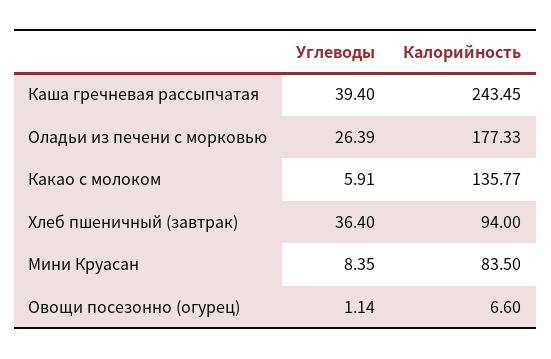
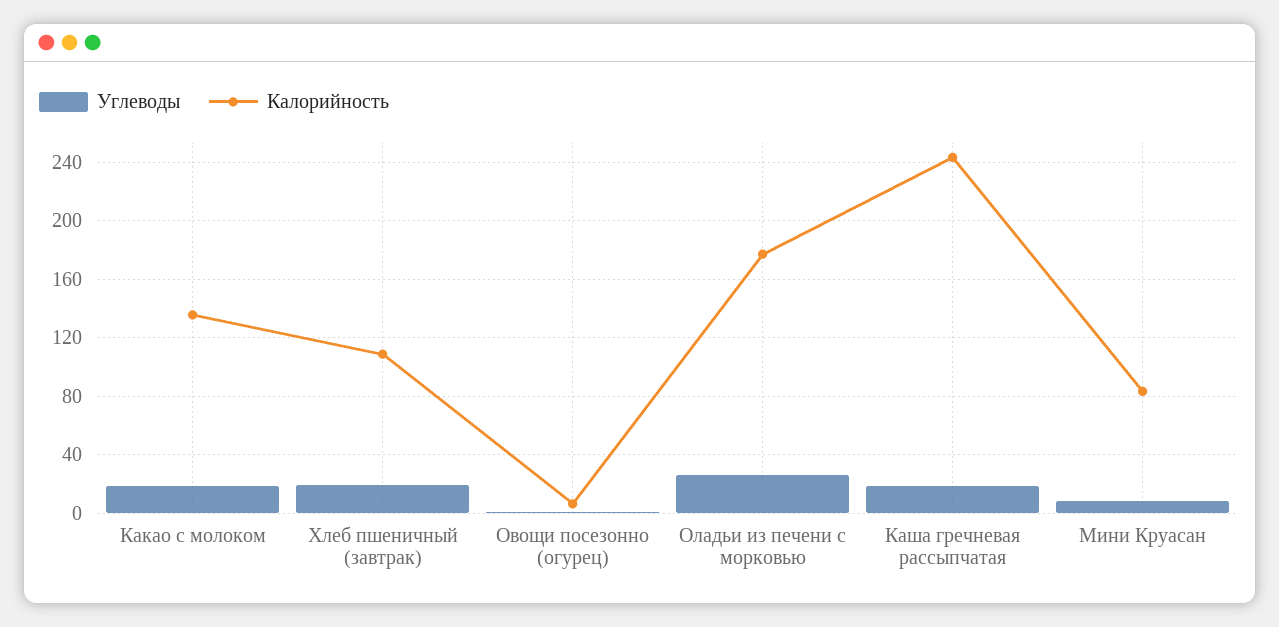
Углеводы, Каша гречневая рассыпчатая: 39.4 -> 20
Углеводы, Какао с молоком: 5.91 -> 20
Углеводы, Хлеб пшеничный (завтрак): 36.4 -> 20
Калорийность, Хлеб пшеничный (завтрак): 94 -> 110

